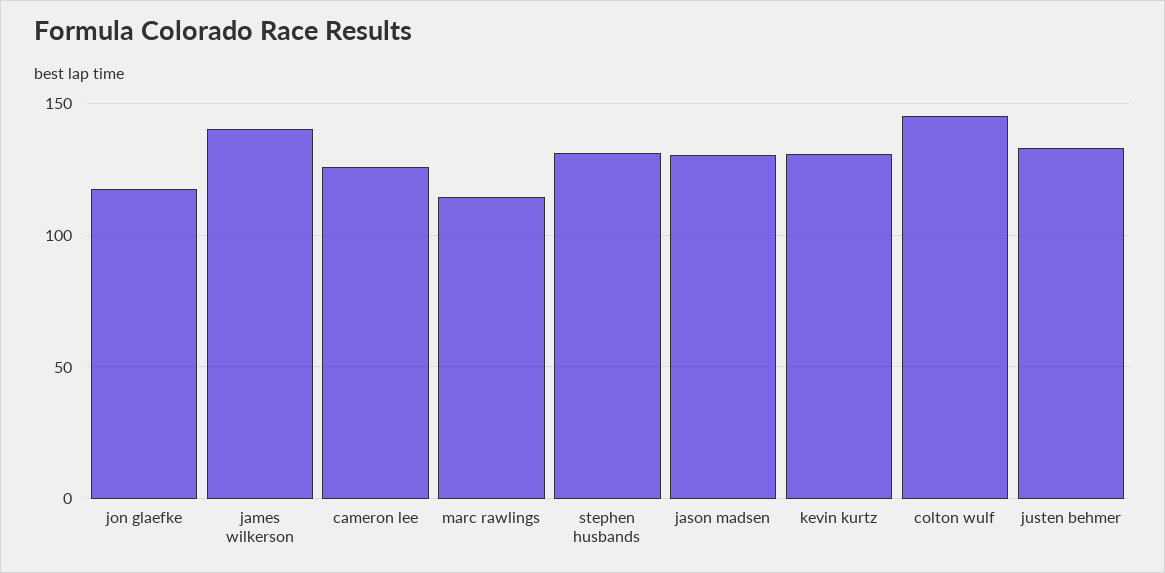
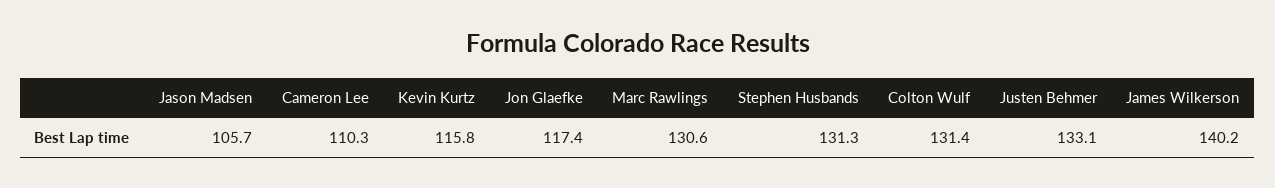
cameron lee: 125 -> 110.3
marc rawlings: 115 -> 130.6
jason madsen: 130 -> 105.7
kevin kurtz: 130 -> 115.8
colton wulf: 145 -> 131.4

